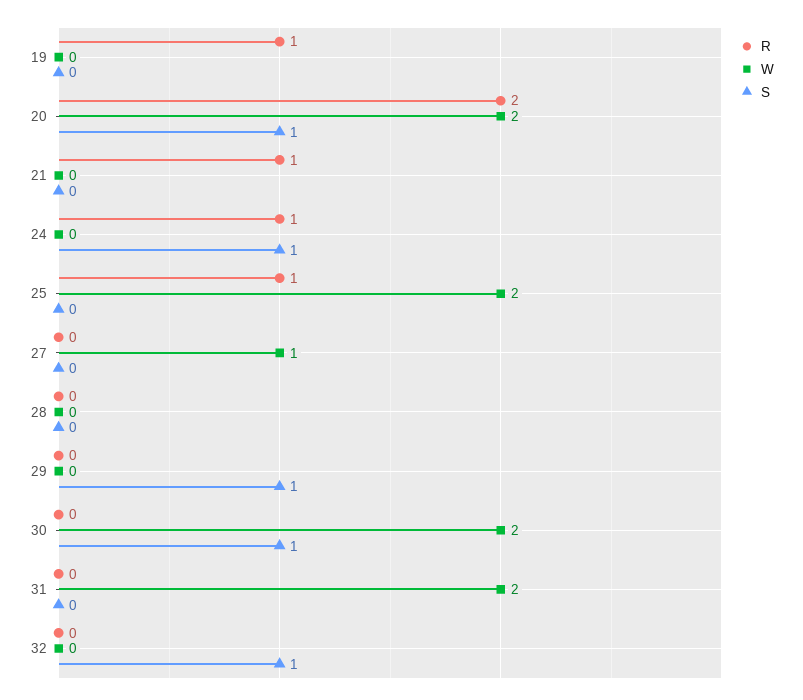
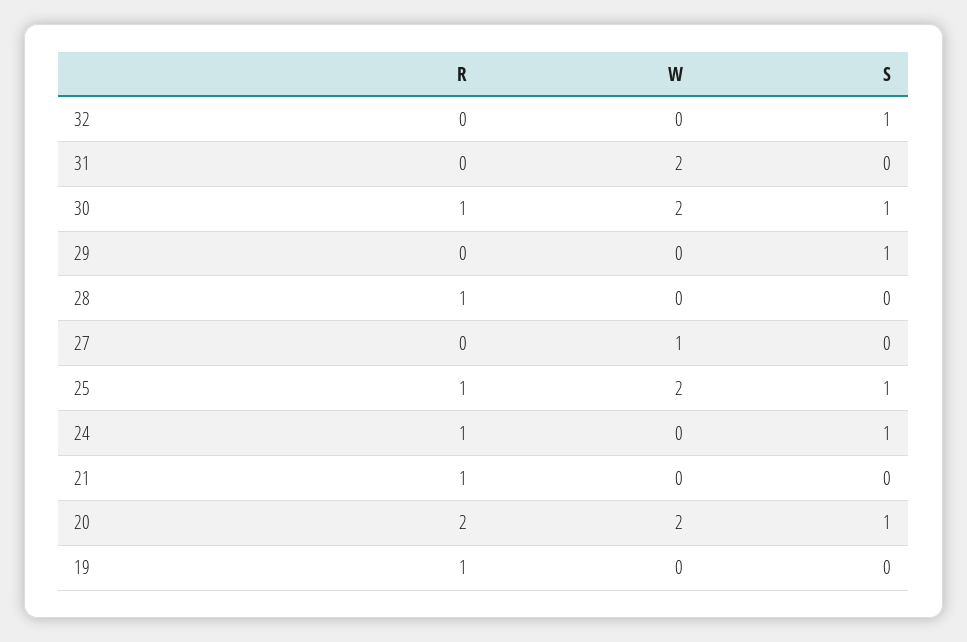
S, 25: 0 -> 1
R, 28: 0 -> 1
R, 30: 0 -> 1

